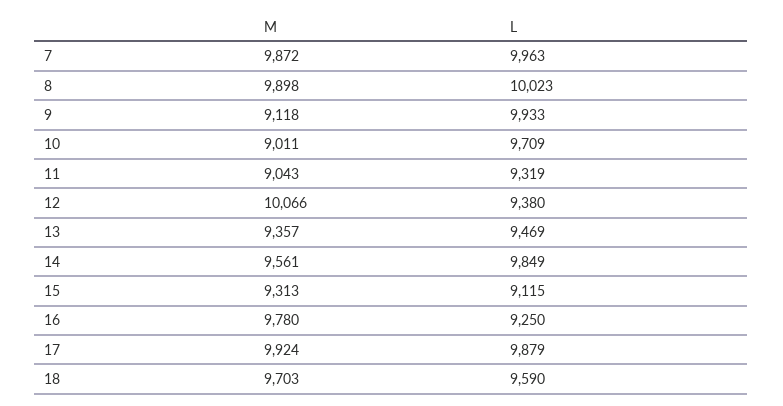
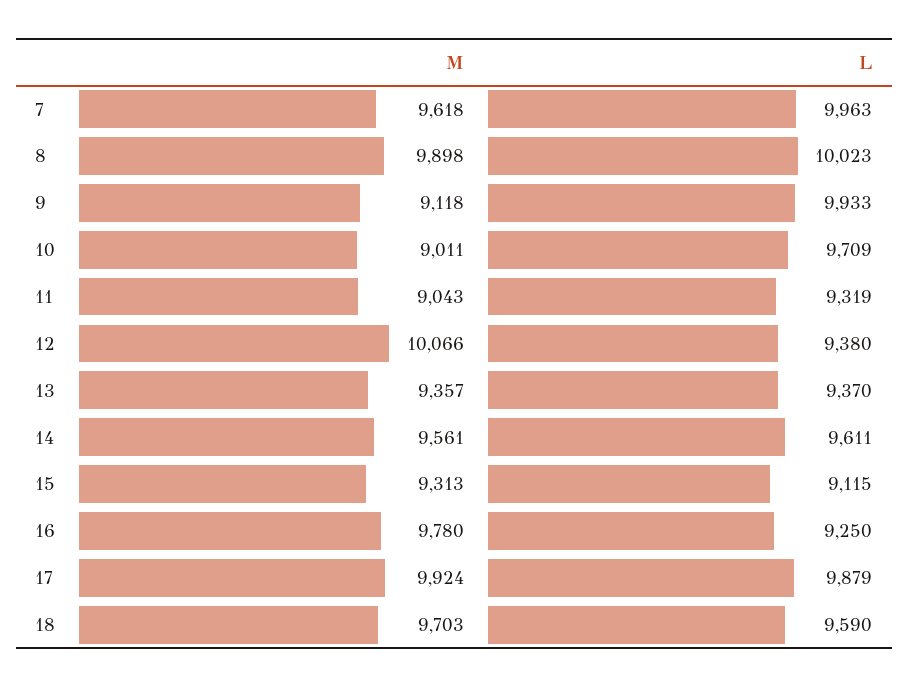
M, 7: 9872 -> 9618
L, 13: 9469 -> 9370
L, 14: 9849 -> 9611

